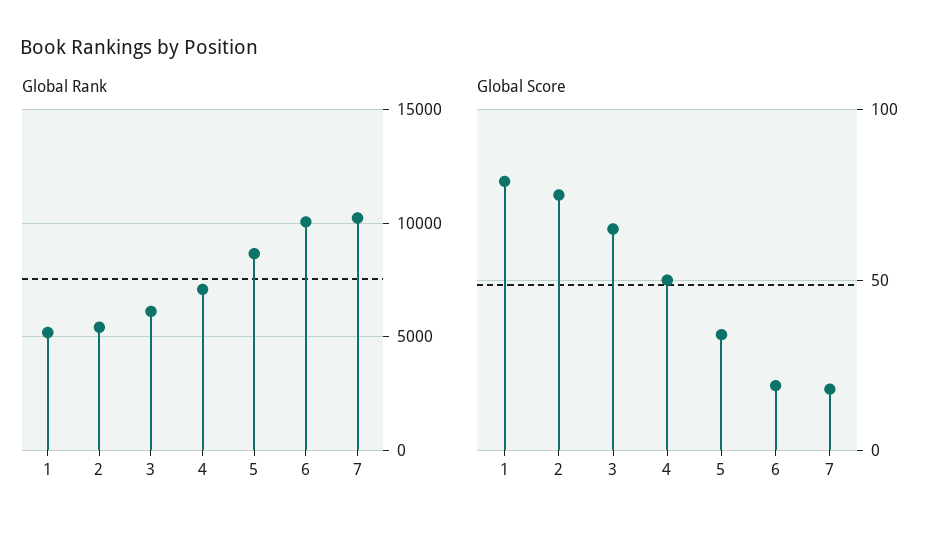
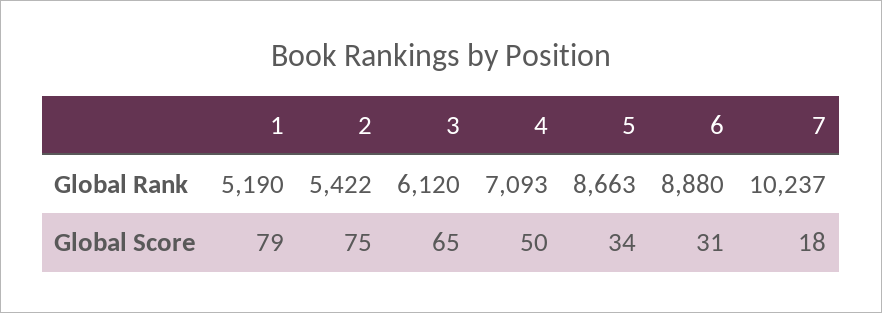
Global Rank, 6: 10000 -> 8880
Global Score, 6: 20 -> 31

